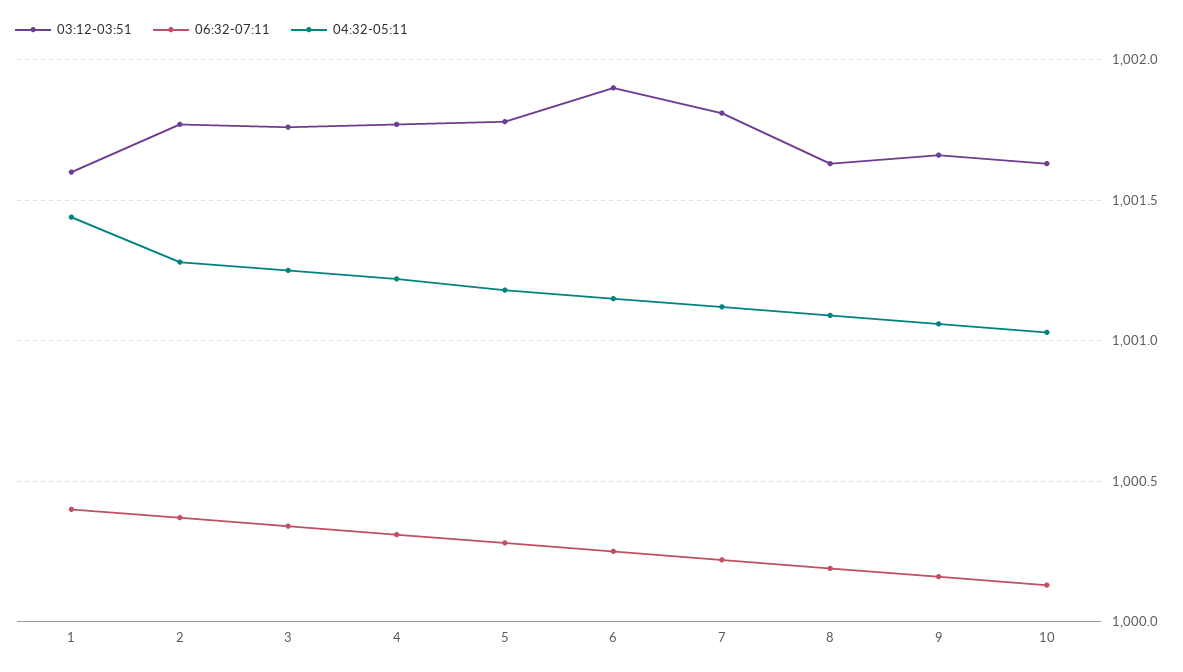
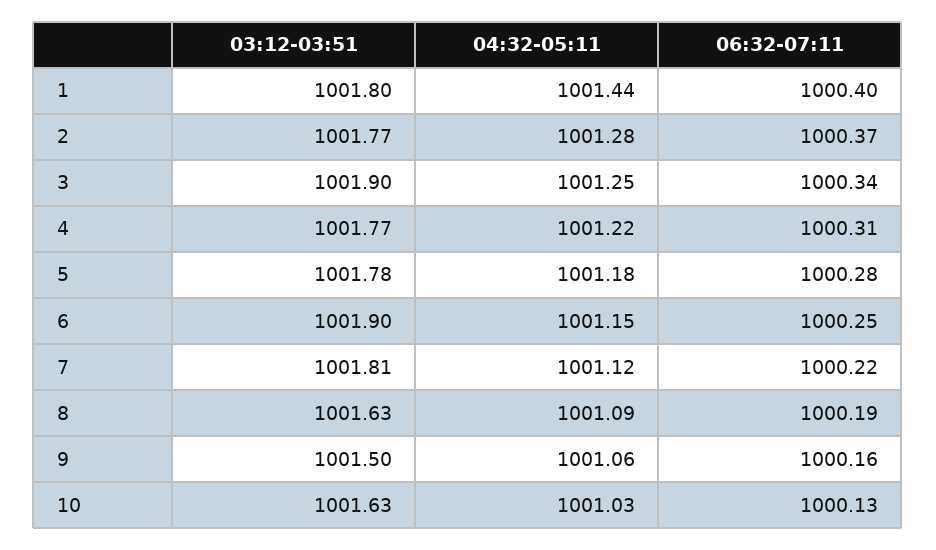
03:12-03:51, 1: 1001.6 -> 1001.8
03:12-03:51, 3: 1001.75 -> 1001.9
03:12-03:51, 9: 1001.65 -> 1001.5

